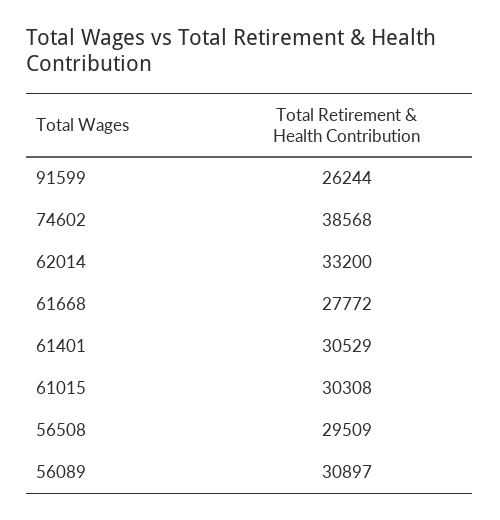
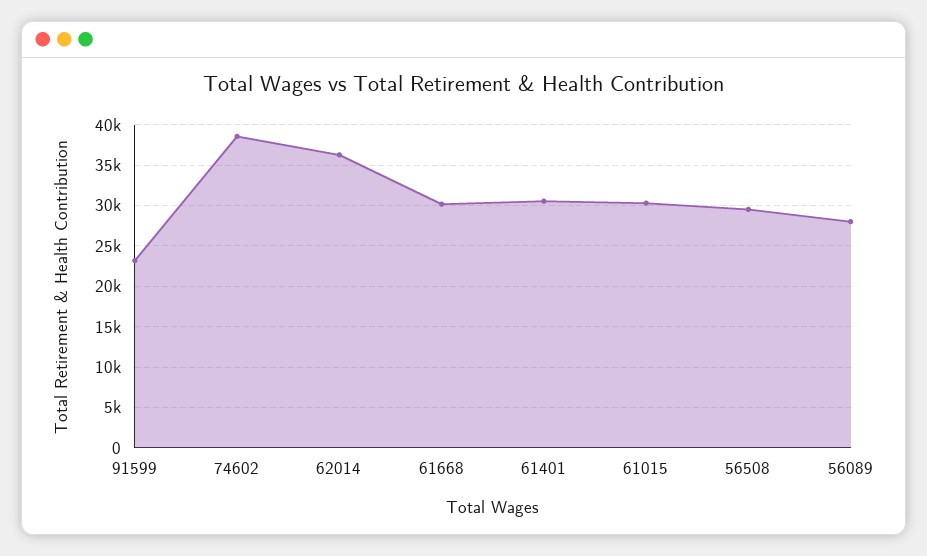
91599: 26244 -> 23000
62014: 33200 -> 36000
61668: 27772 -> 30000
56089: 30897 -> 28000

